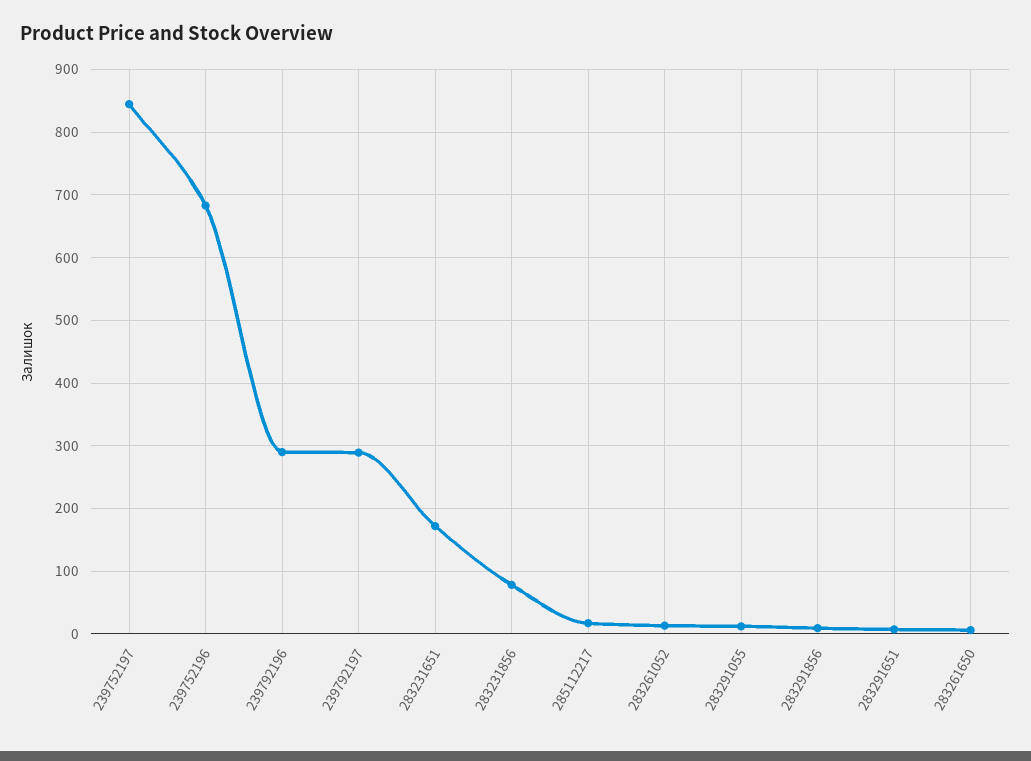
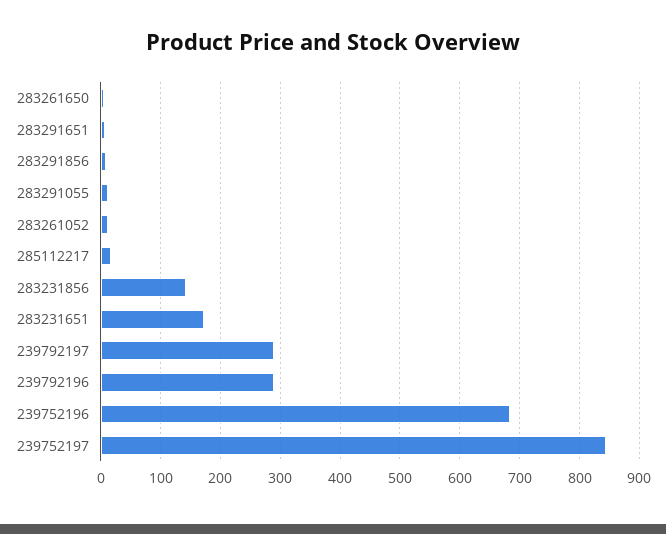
283231856: 80 -> 140

